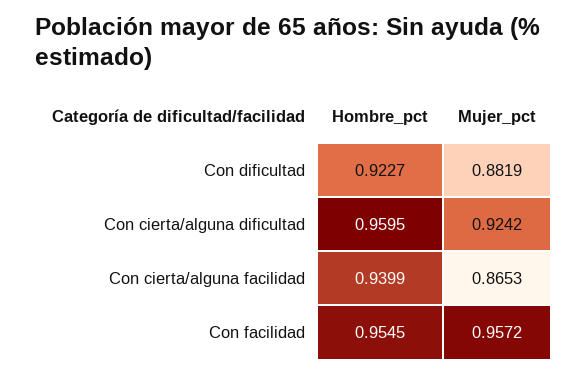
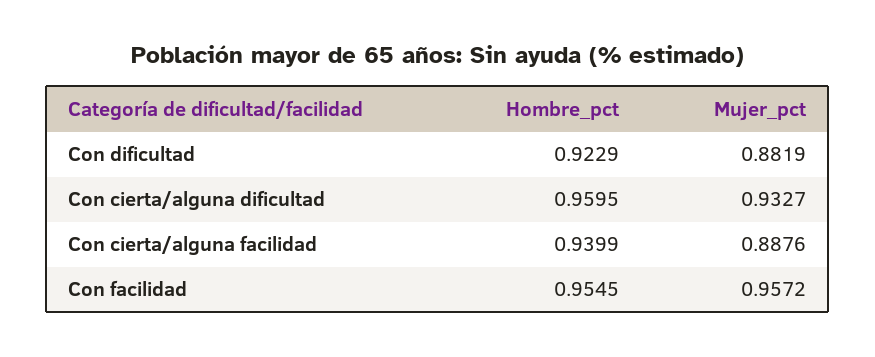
Hombre_pct, Con dificultad: 0.9227 -> 0.9229
Mujer_pct, Con cierta/alguna dificultad: 0.9242 -> 0.9327
Mujer_pct, Con cierta/alguna facilidad: 0.8653 -> 0.8876

